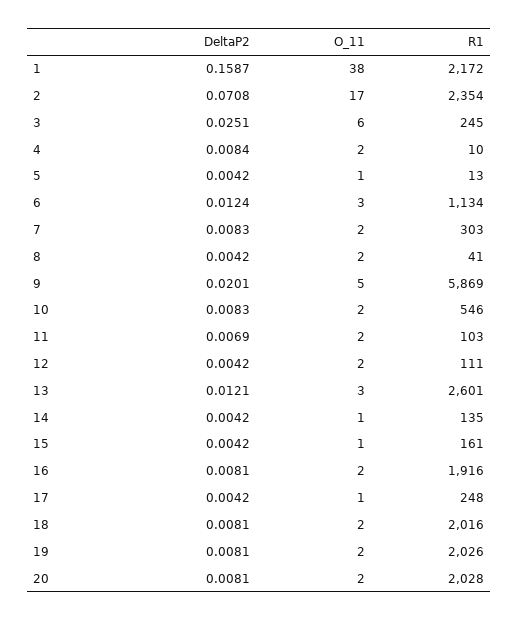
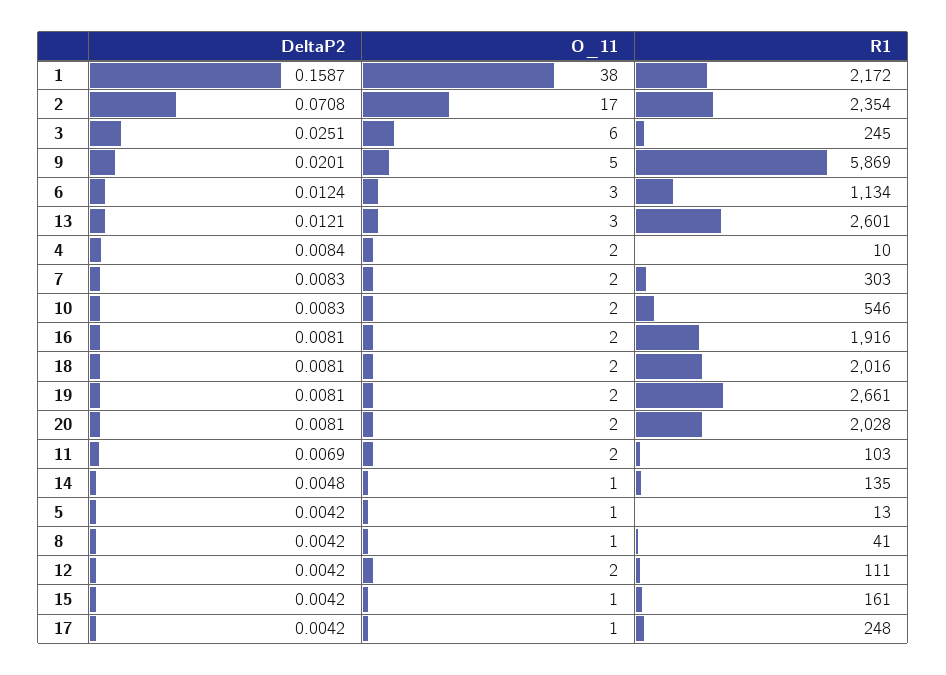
O_11, 8: 2 -> 1
DeltaP2, 14: 0.0042 -> 0.0048
R1, 19: 2026 -> 2661

